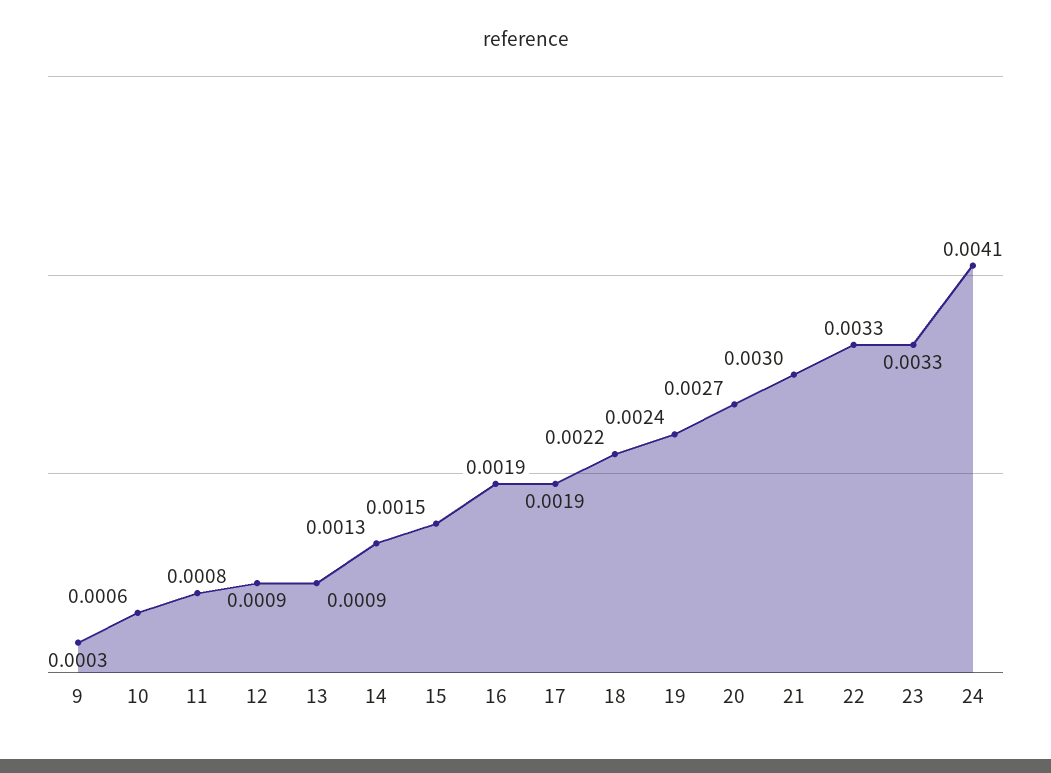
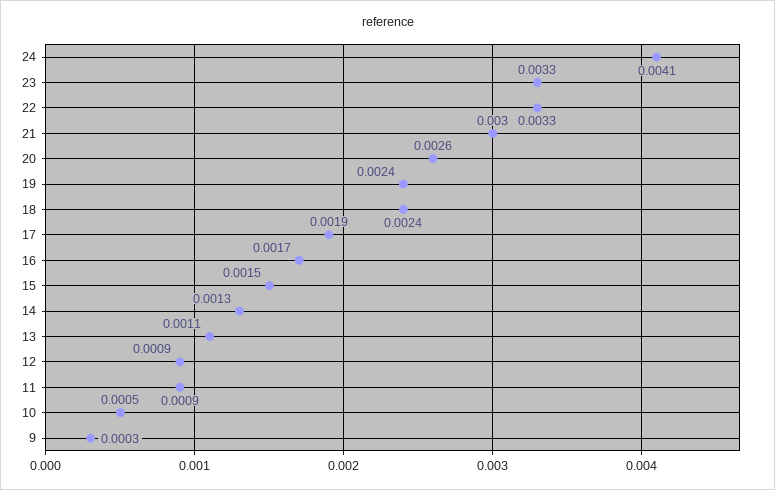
10: 0.0006 -> 0.0005
11: 0.0008 -> 0.0009
13: 0.0009 -> 0.0011
16: 0.0019 -> 0.0017
18: 0.0022 -> 0.0024
20: 0.0027 -> 0.0026

